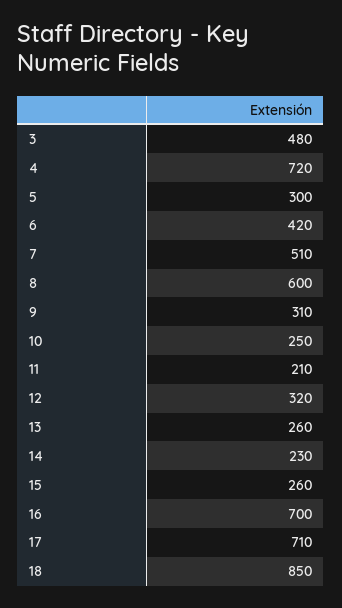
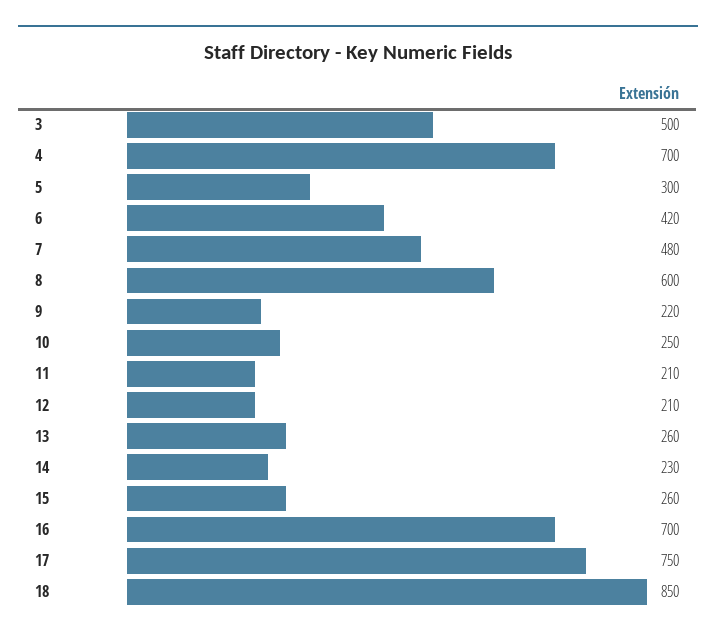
3: 480 -> 500
4: 720 -> 700
7: 510 -> 480
9: 310 -> 220
12: 320 -> 210
17: 710 -> 750

